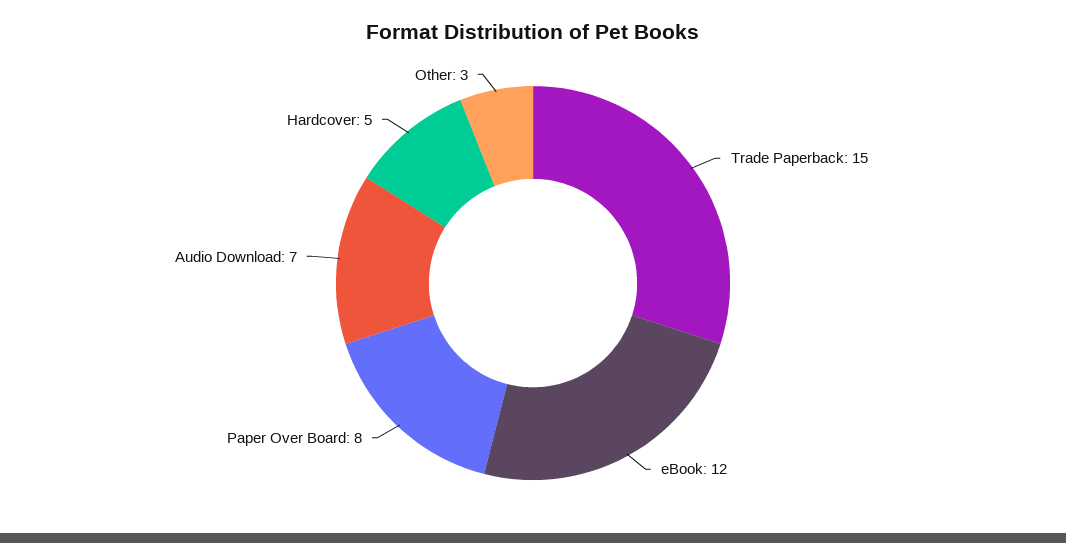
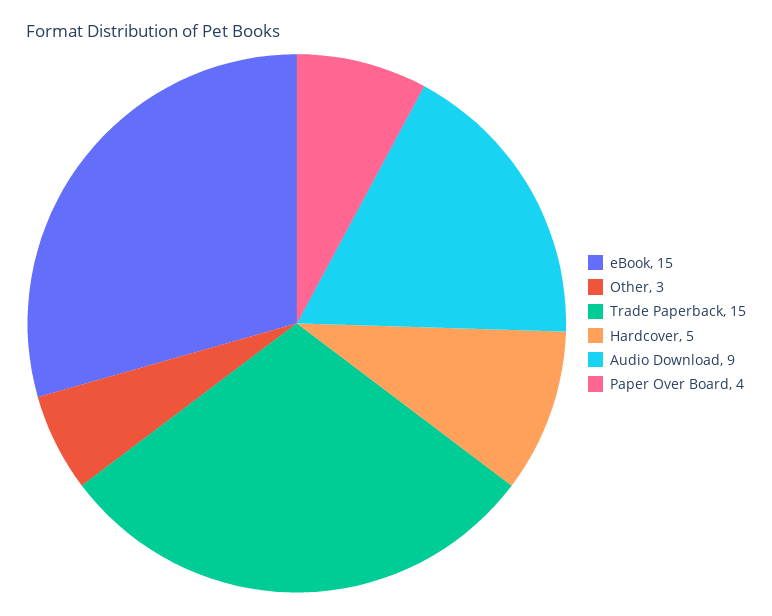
eBook: 12 -> 15
Paper Over Board: 8 -> 4
Audio Download: 7 -> 9

